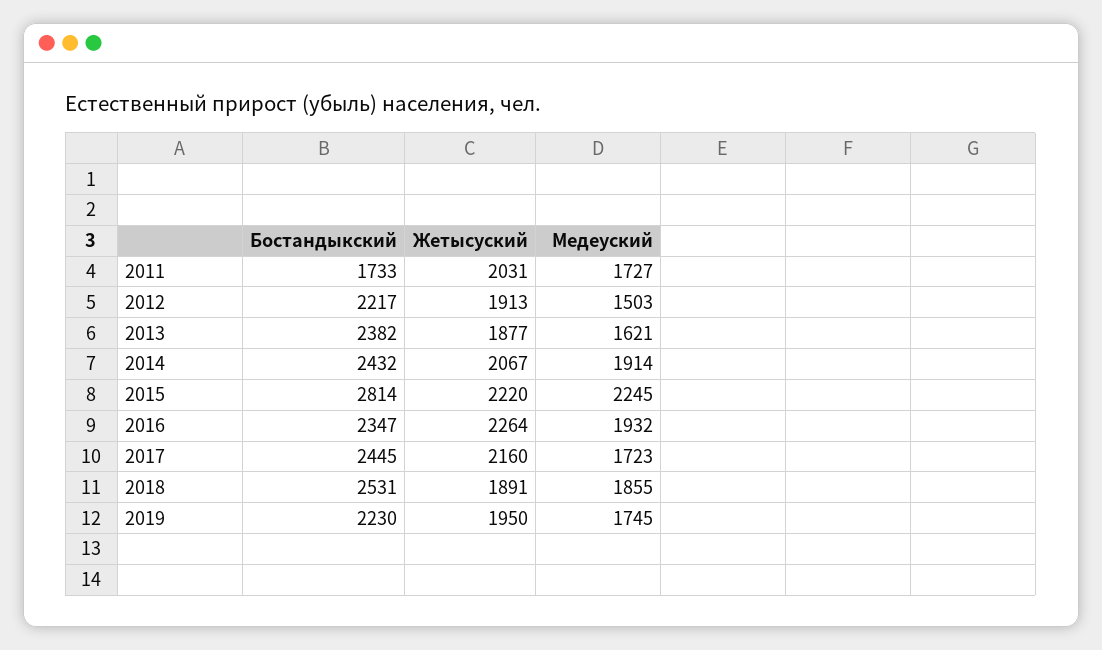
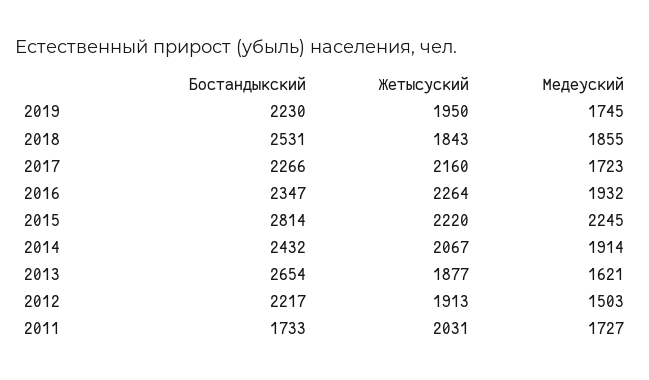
Бостандыкский, 2013: 2382 -> 2654
Бостандыкский, 2017: 2445 -> 2266
Жетысуский, 2018: 1891 -> 1843

